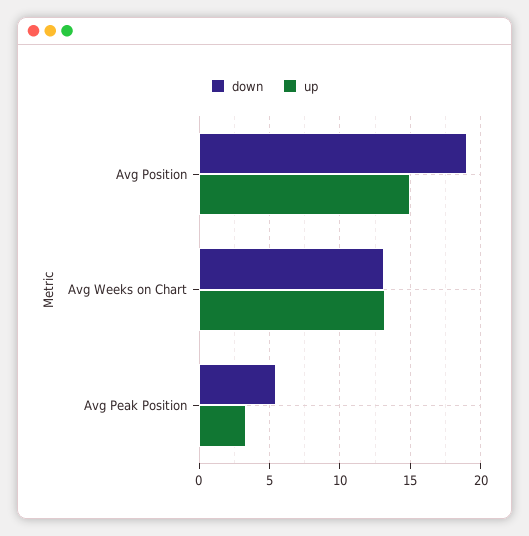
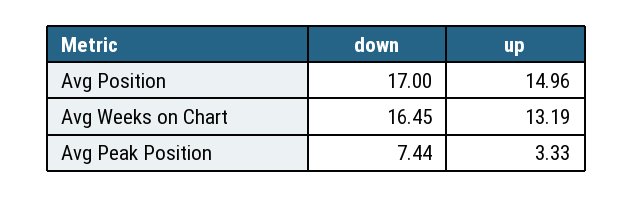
down, Avg Position: 19 -> 17
down, Avg Weeks on Chart: 13 -> 16.45
down, Avg Peak Position: 5.5 -> 7.44

